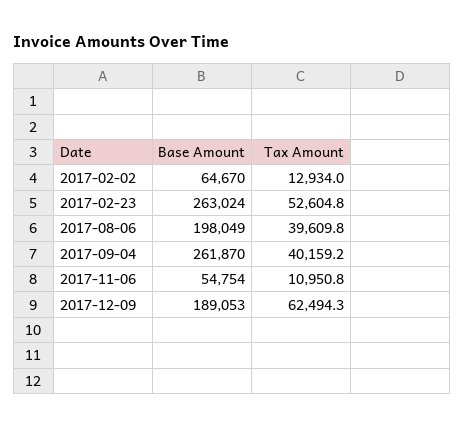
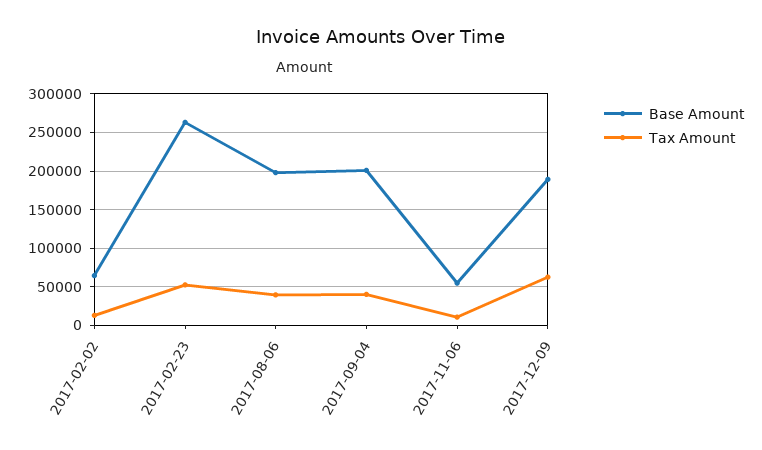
Base Amount, 2017-09-04: 261870 -> 200000

